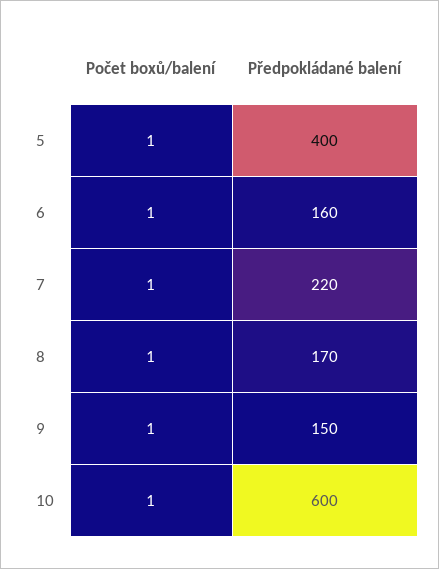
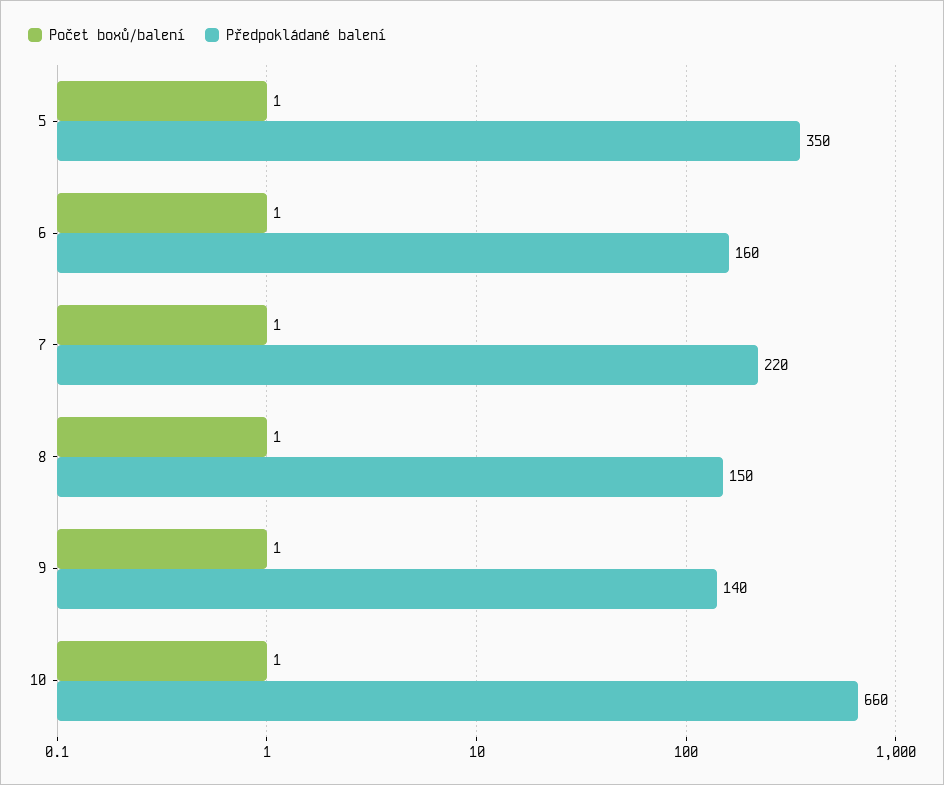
Předpokládané balení, 5: 400 -> 350
Předpokládané balení, 8: 170 -> 150
Předpokládané balení, 9: 150 -> 140
Předpokládané balení, 10: 600 -> 660

